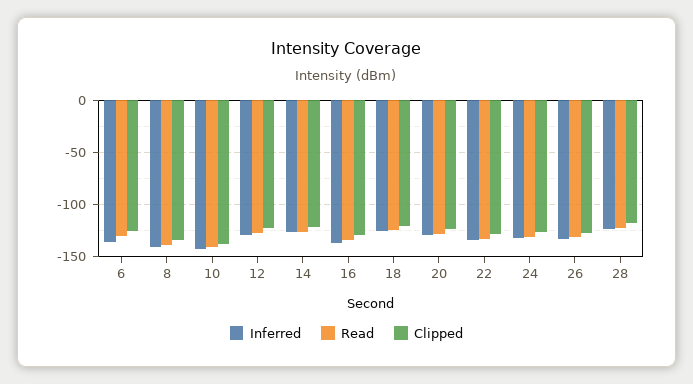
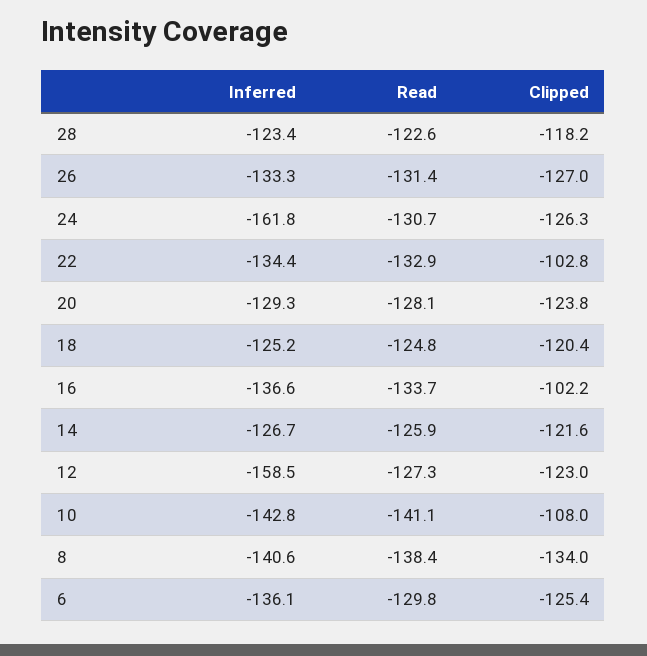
Clipped, 10: -140 -> -108
Inferred, 12: -130 -> -158.5
Clipped, 16: -130 -> -102.2
Clipped, 22: -130 -> -102.8
Inferred, 24: -130 -> -161.8

